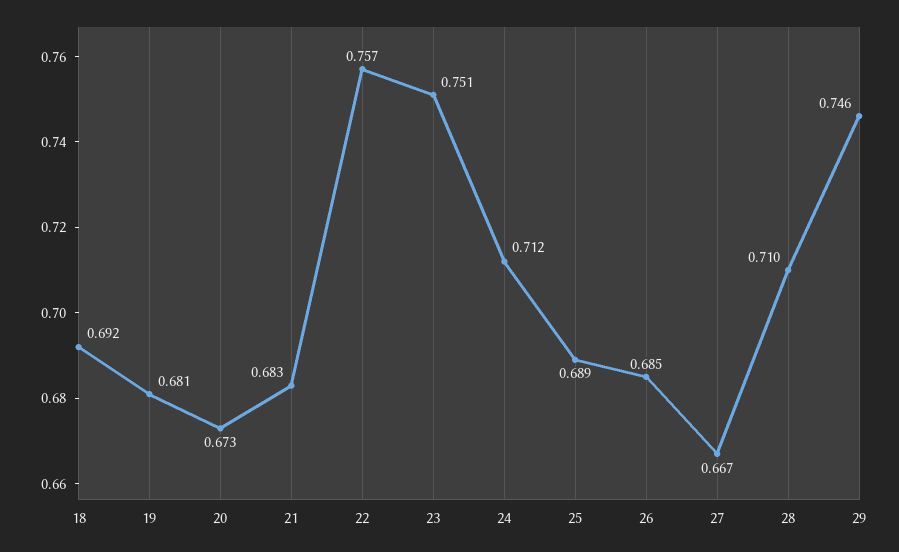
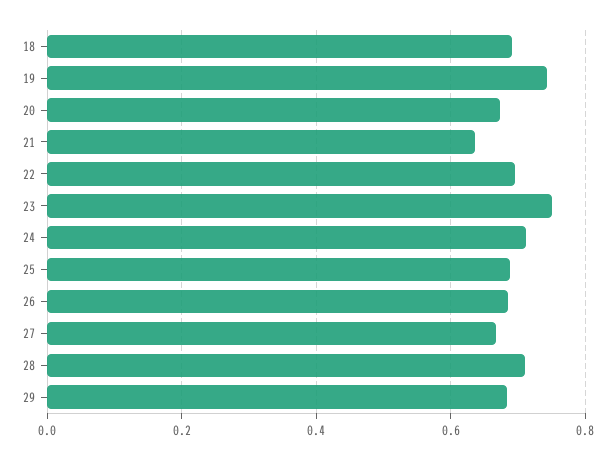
19: 0.681 -> 0.74
21: 0.683 -> 0.64
22: 0.757 -> 0.7
29: 0.746 -> 0.68

